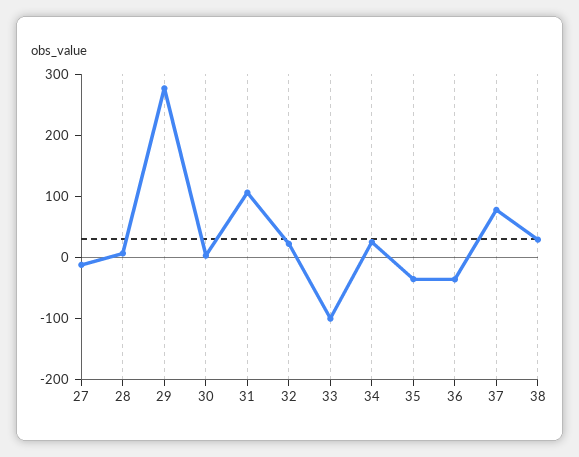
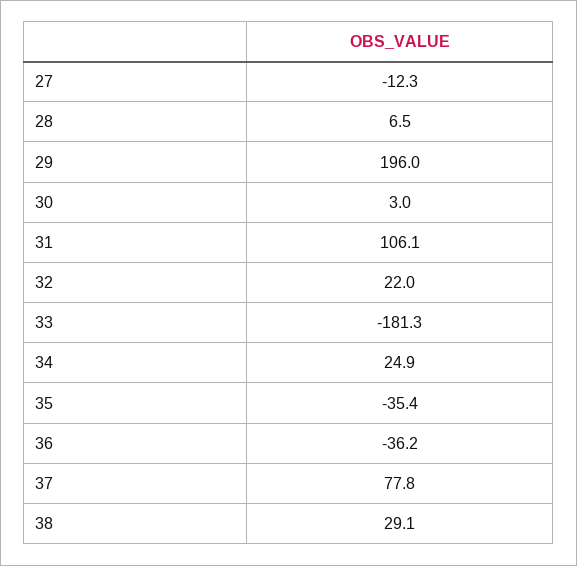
29: 280 -> 196
33: -100 -> -181.3

